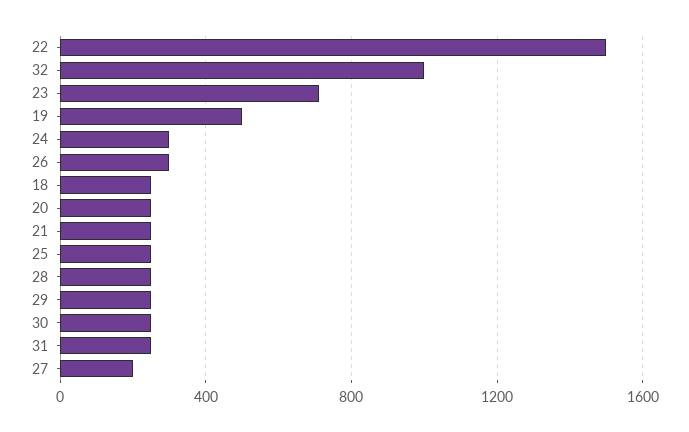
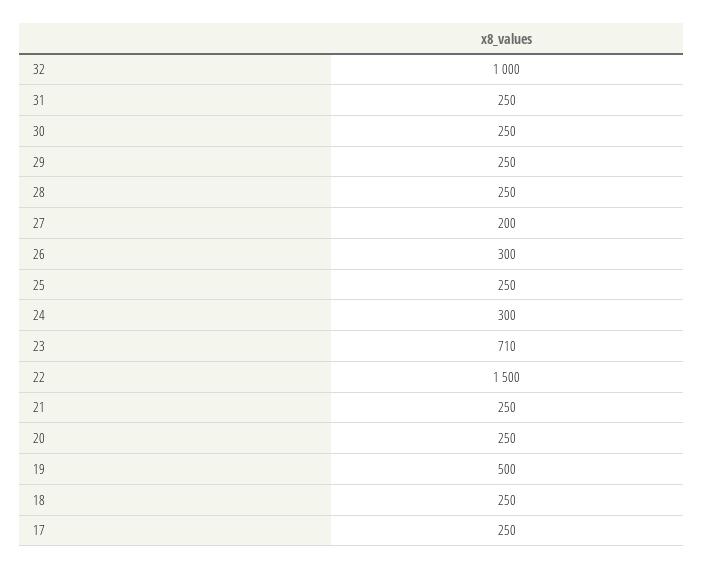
17: none -> 250

